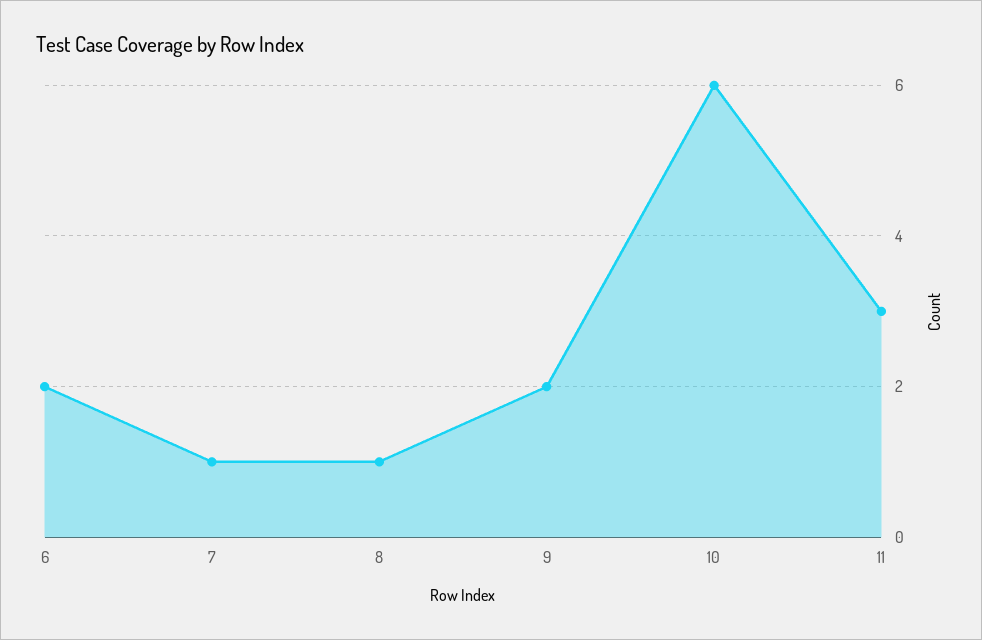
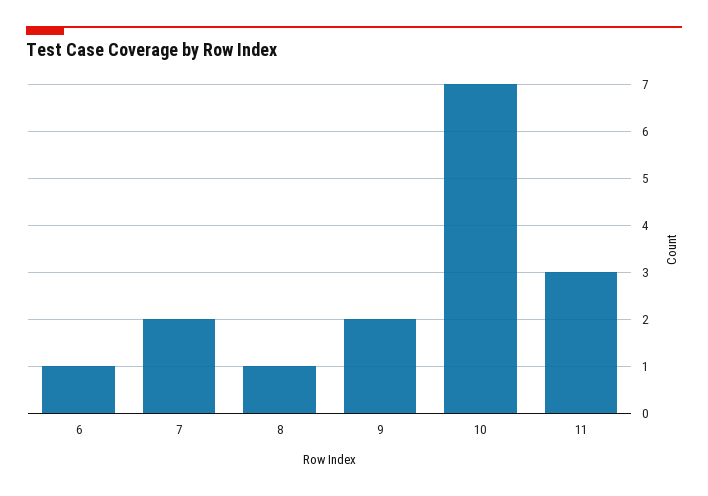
6: 2 -> 1
7: 1 -> 2
10: 6 -> 7

